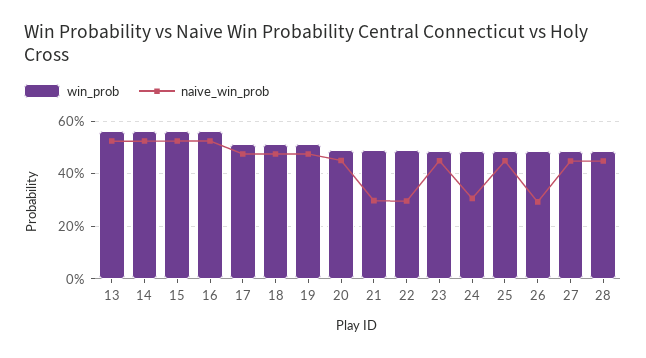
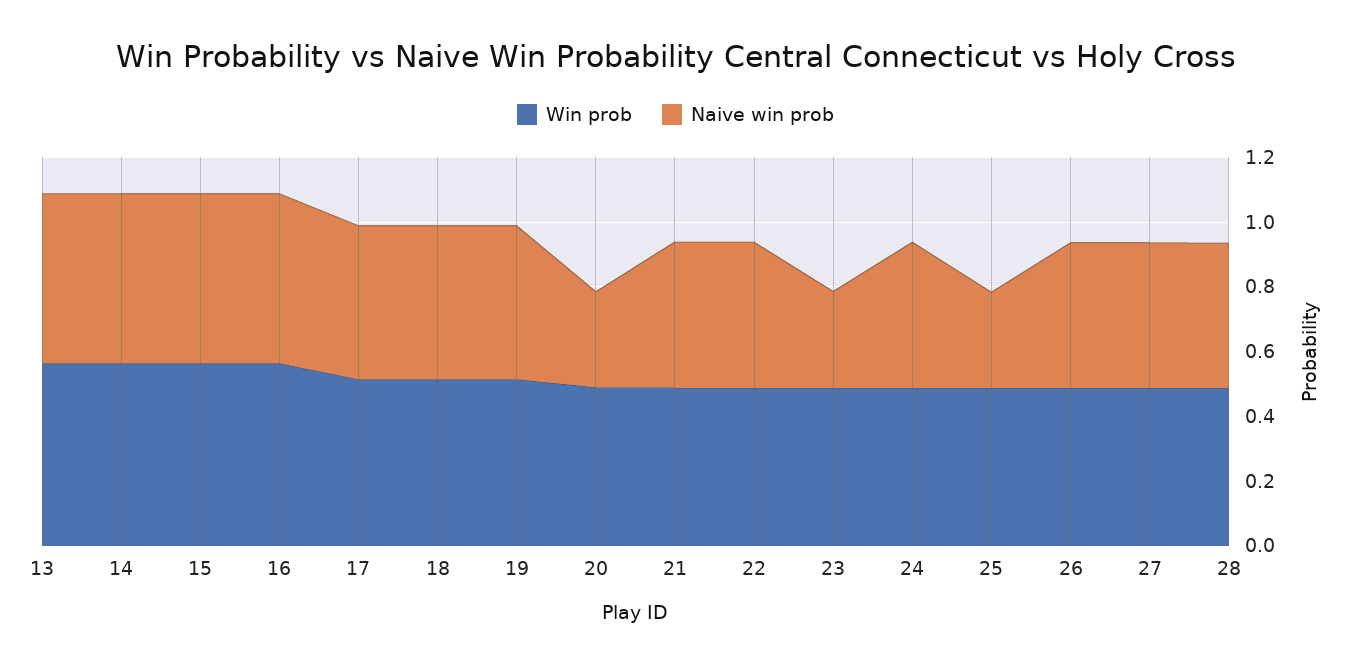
naive_win_prob, 20: 0.45 -> 0.3
naive_win_prob, 21: 0.3 -> 0.45
naive_win_prob, 22: 0.3 -> 0.45
naive_win_prob, 23: 0.45 -> 0.3
naive_win_prob, 24: 0.3 -> 0.45
naive_win_prob, 25: 0.45 -> 0.3
naive_win_prob, 26: 0.3 -> 0.45

